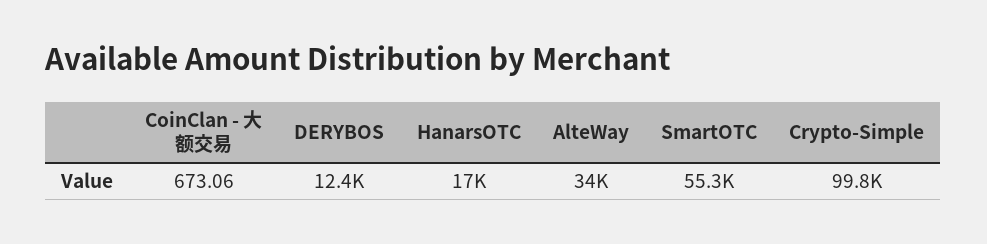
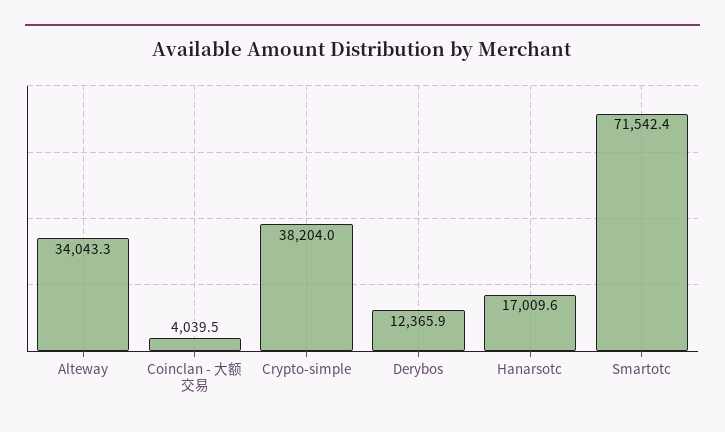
CoinClan - 大额交易: 673.06 -> 4039.5
SmartOTC: 55300 -> 71542.4
Crypto-Simple: 99800 -> 38204

